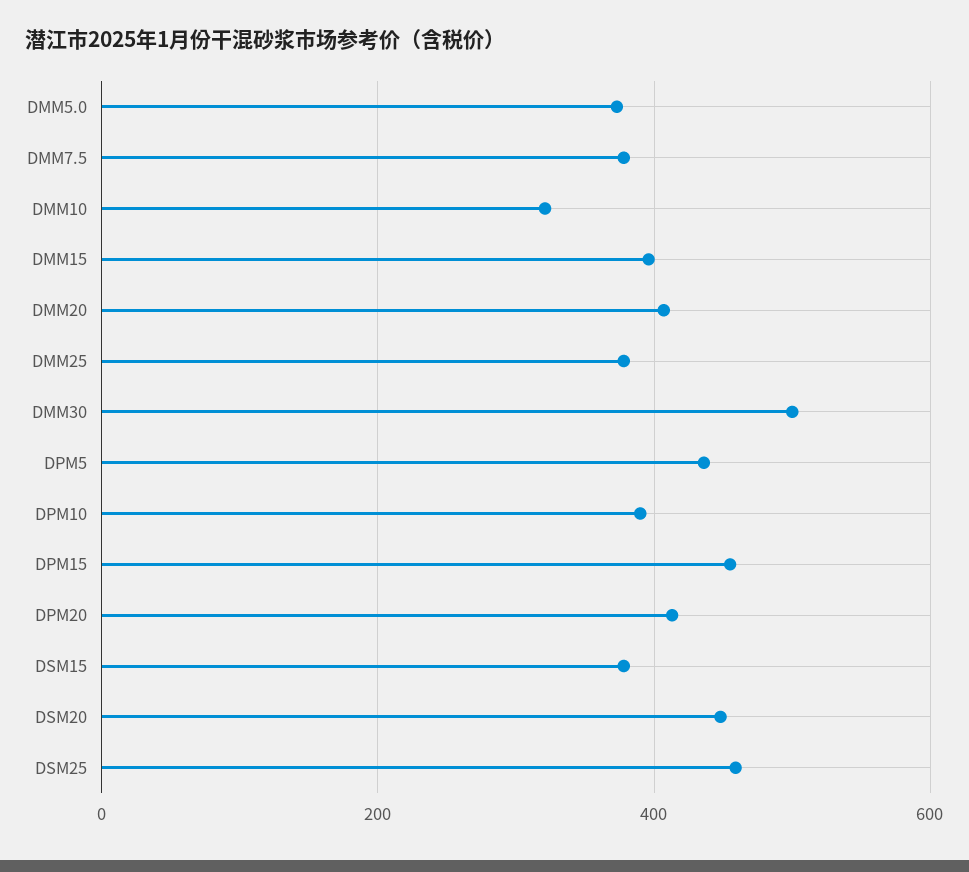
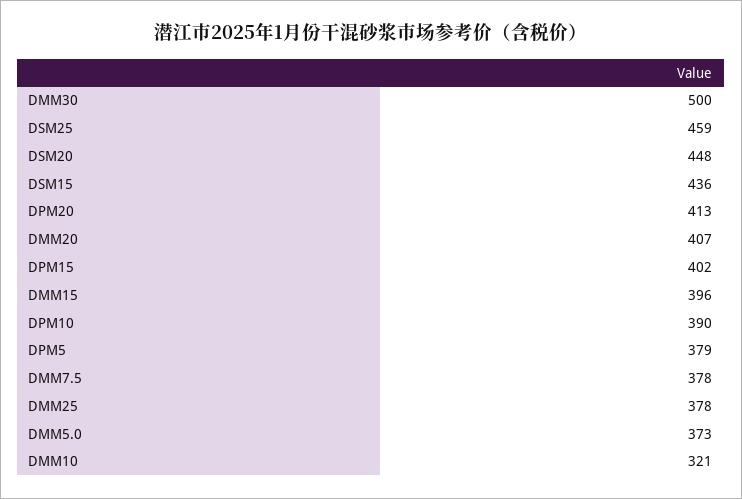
DPM5: 440 -> 379
DPM15: 460 -> 402
DSM15: 380 -> 436

